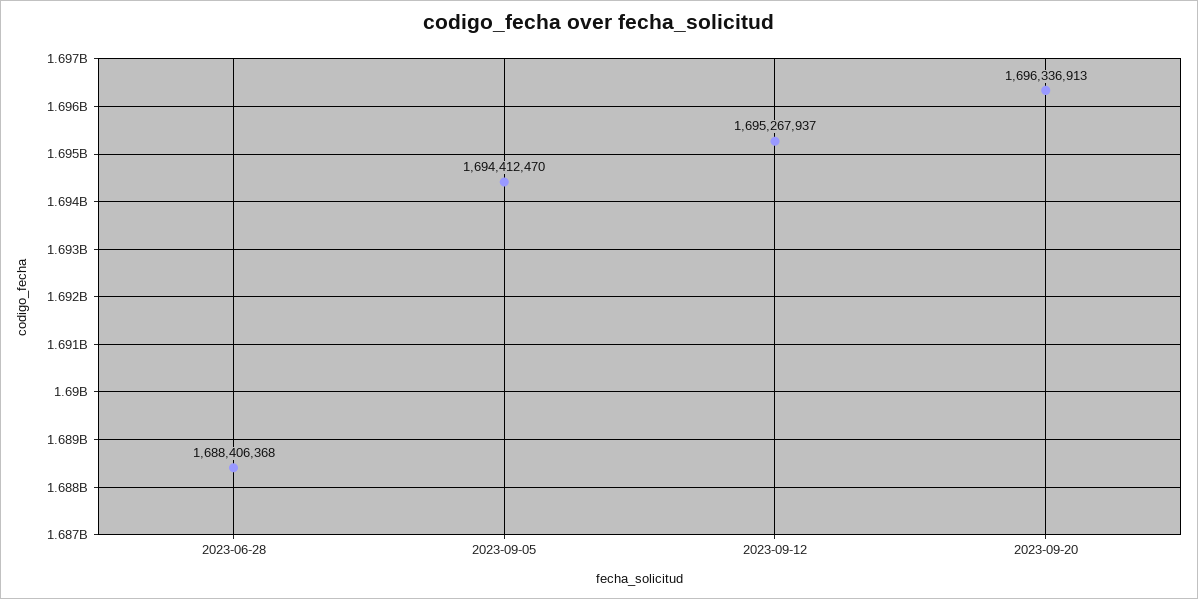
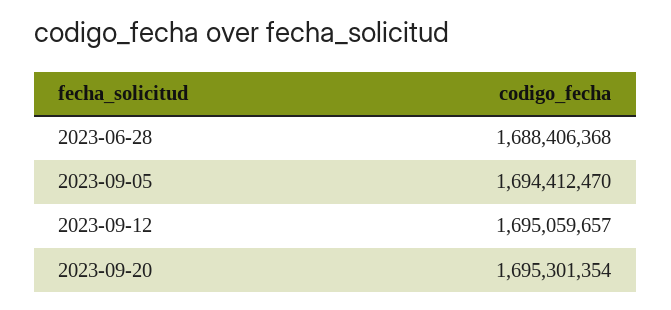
2023-09-12: 1695267937 -> 1695059657
2023-09-20: 1696336913 -> 1695301354

